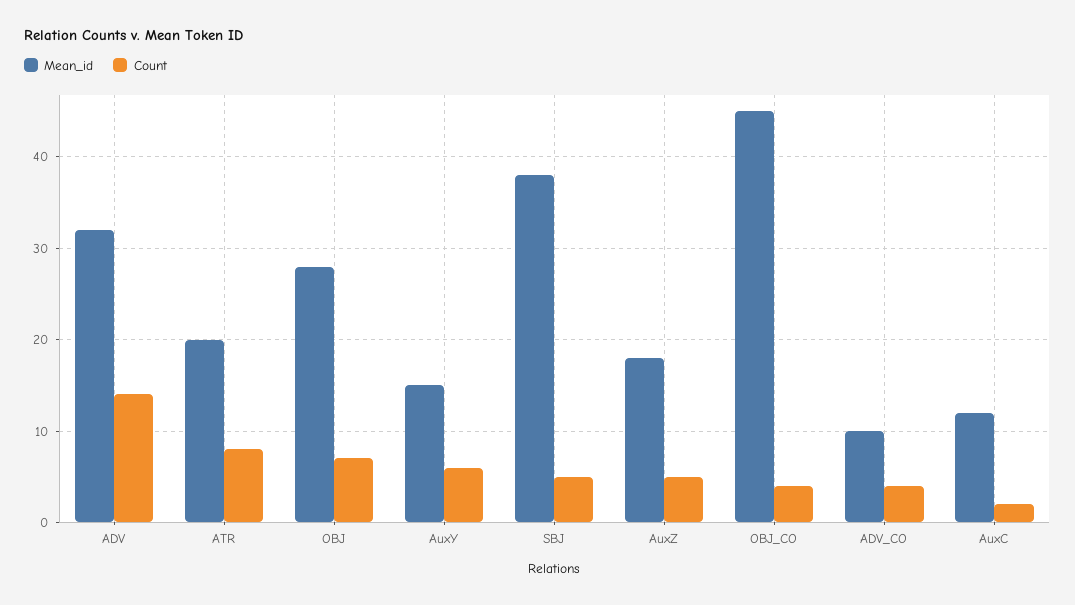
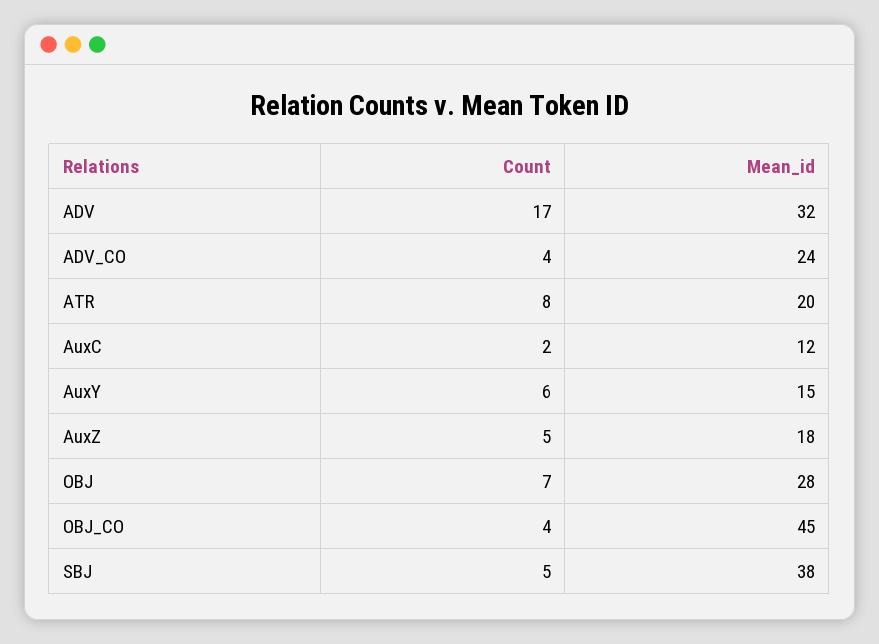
Count, ADV: 14 -> 17
Mean_id, ADV_CO: 10 -> 24

